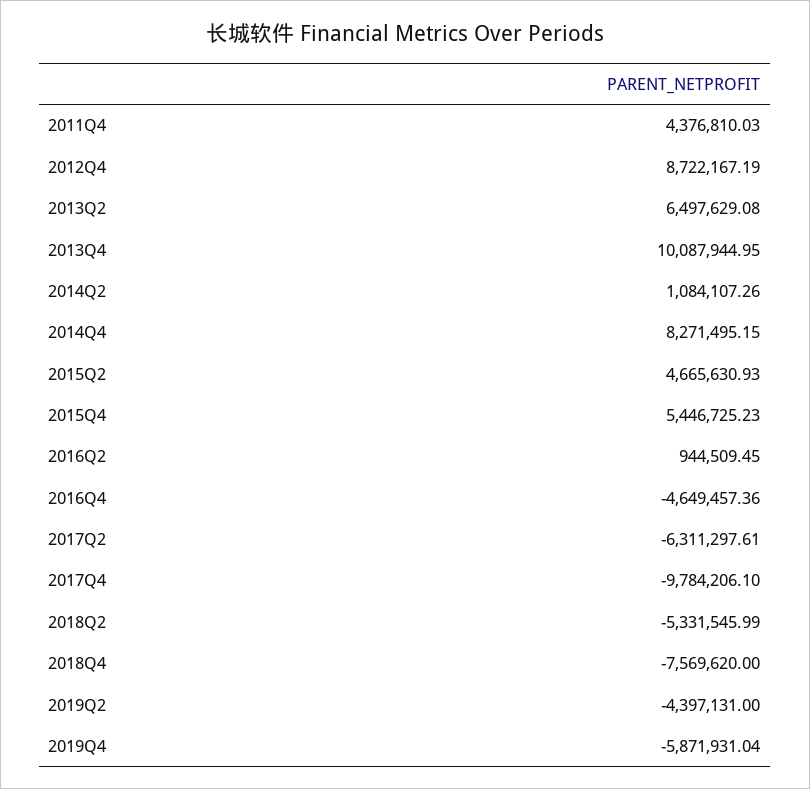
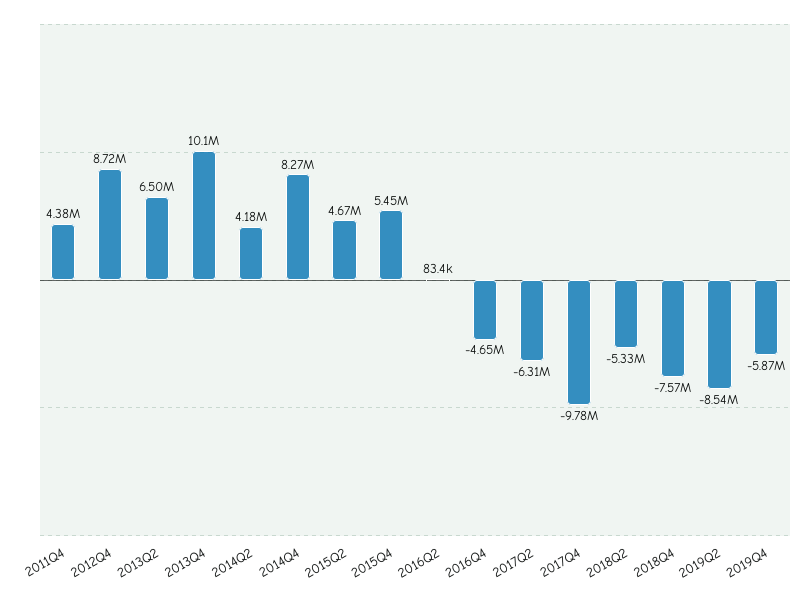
2014Q2: 1084107.26 -> 4180000
2016Q2: 944509.45 -> 83400
2019Q2: -4397131 -> -8540000

